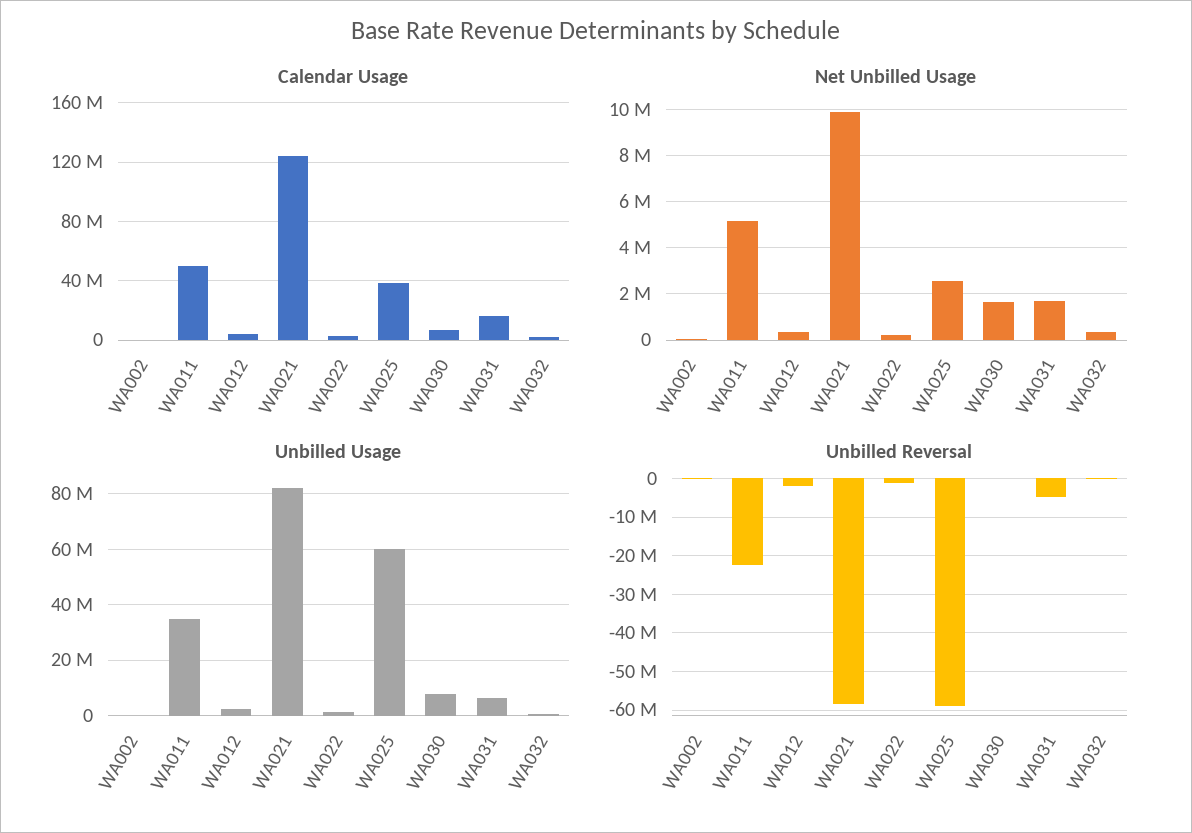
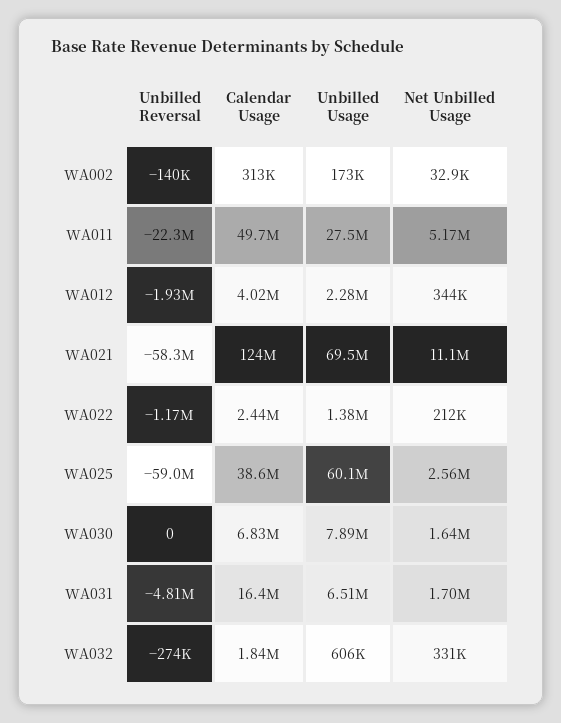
Net Unbilled Usage, WA021: 10000000 -> 11100000
Unbilled Usage, WA011: 35000000 -> 27500000
Unbilled Usage, WA021: 82500000 -> 69500000

